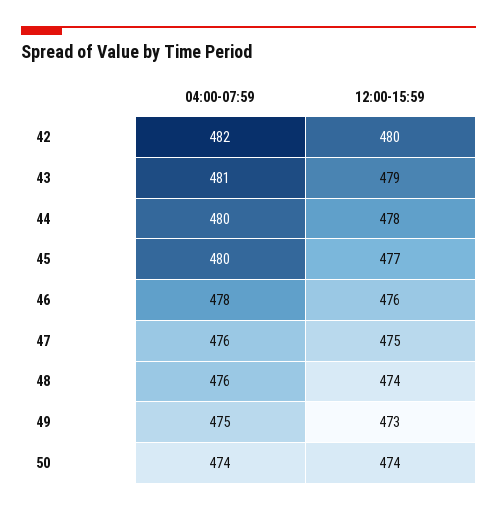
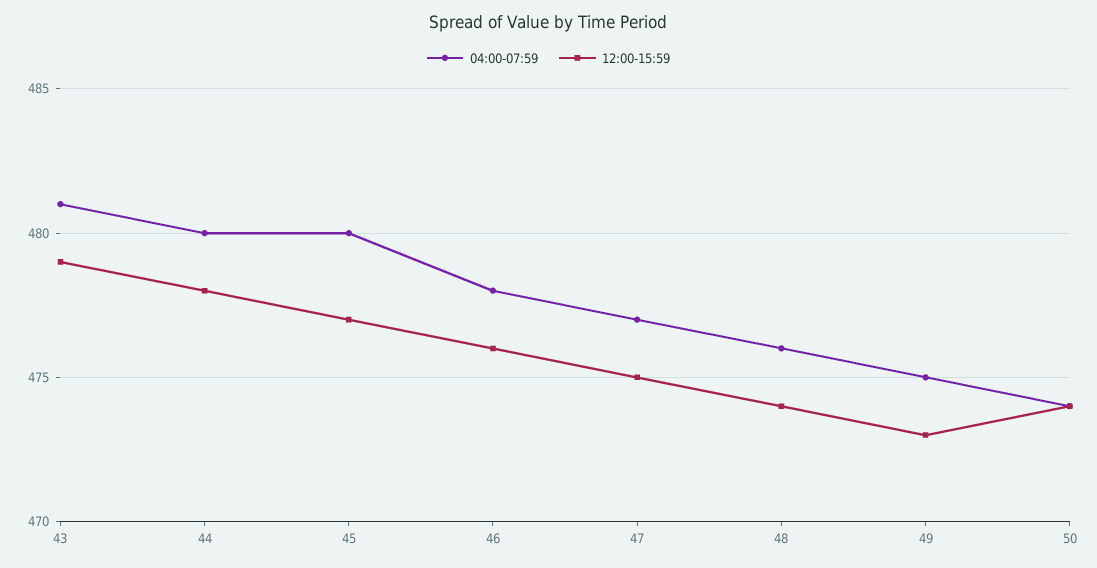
04:00-07:59, 42: 482 -> none
12:00-15:59, 42: 480 -> none
04:00-07:59, 47: 476 -> 477

